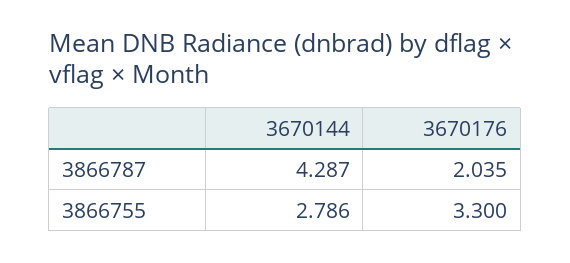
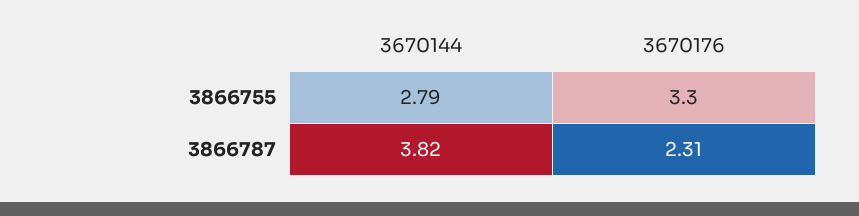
3670144, 3866787: 4.287 -> 3.82
3670176, 3866787: 2.035 -> 2.31

